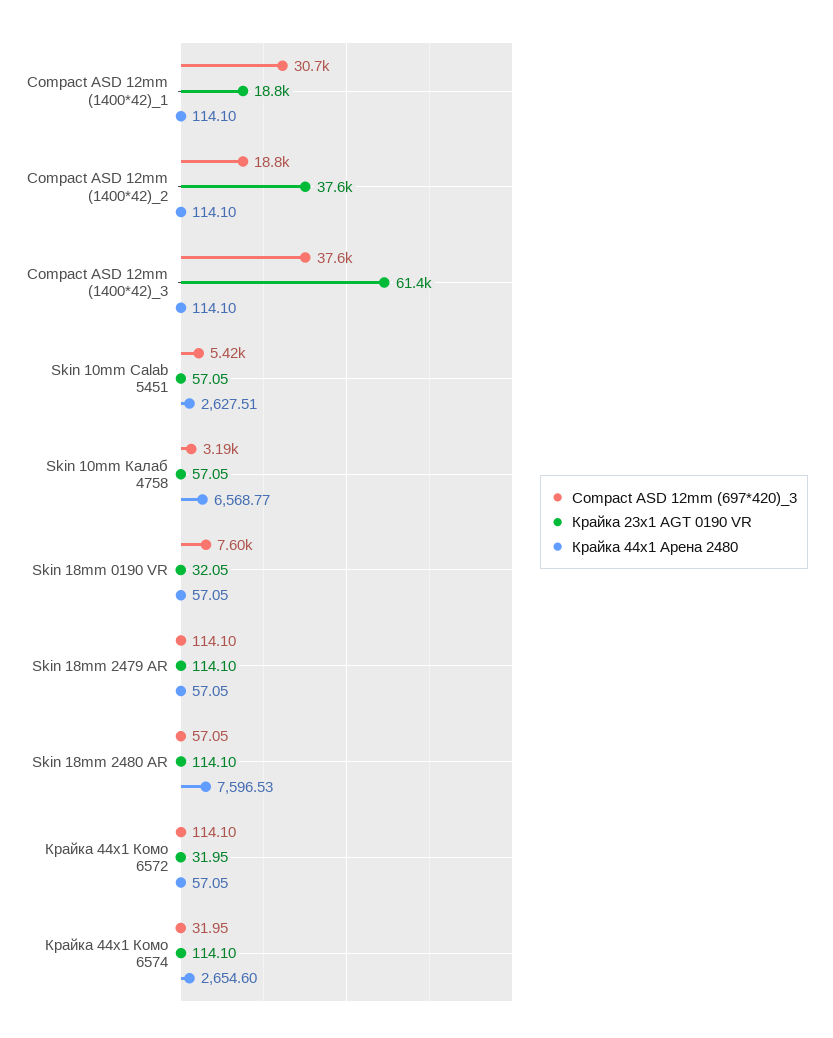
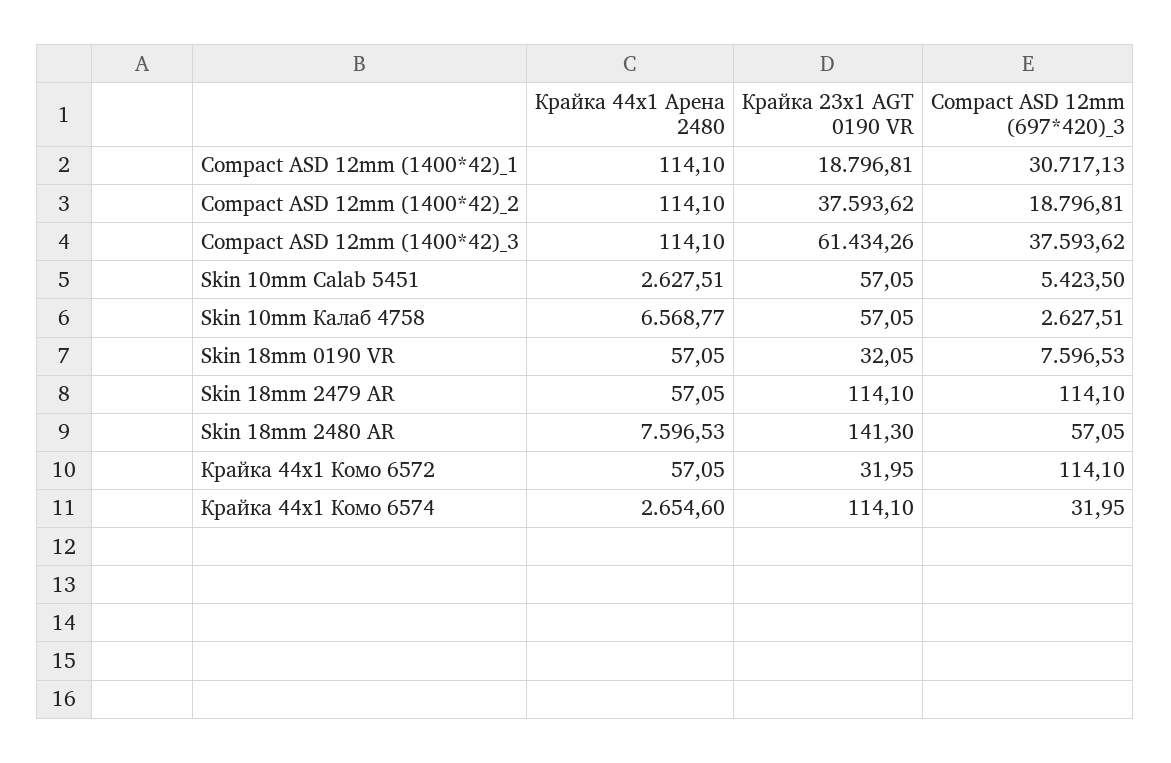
Compact ASD 12mm (697*420)_3, Skin 10mm Калаб 4758: 3190 -> 2627.51
Крайка 23x1 AGT 0190 VR, Skin 18mm 2480 AR: 114.1 -> 141.3

